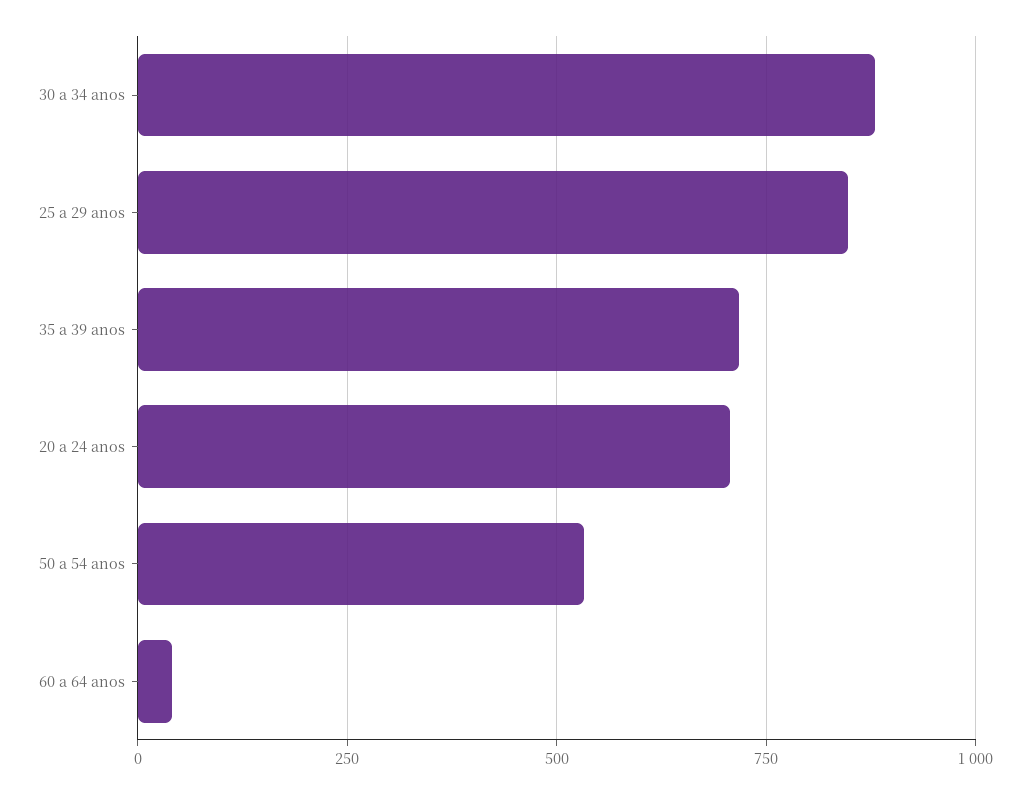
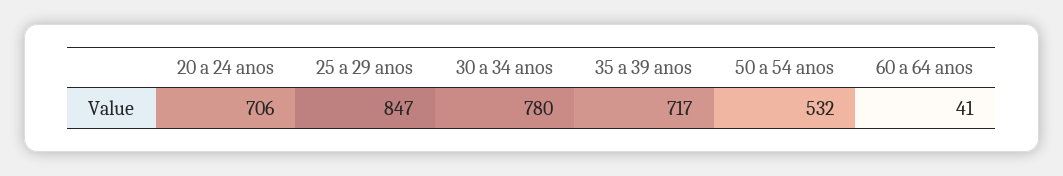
30 a 34 anos: 875 -> 780

